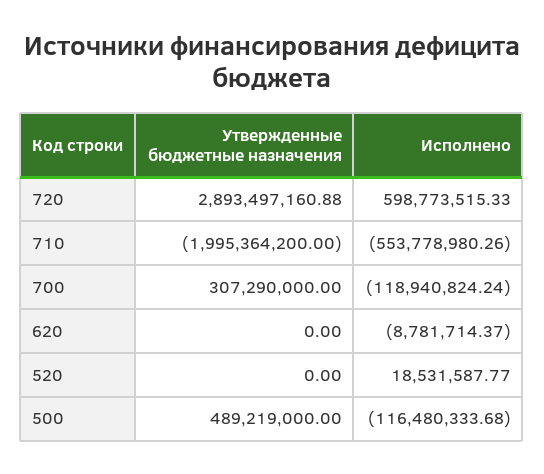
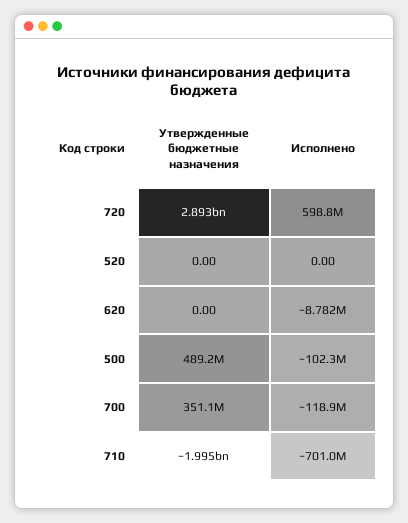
Исполнено, 710: -553778980.26 -> -701000000
Утвержденные бюджетные назначения, 700: 307290000 -> 351100000
Исполнено, 520: 18531587.77 -> 0
Исполнено, 500: -116480333.68 -> -102300000

